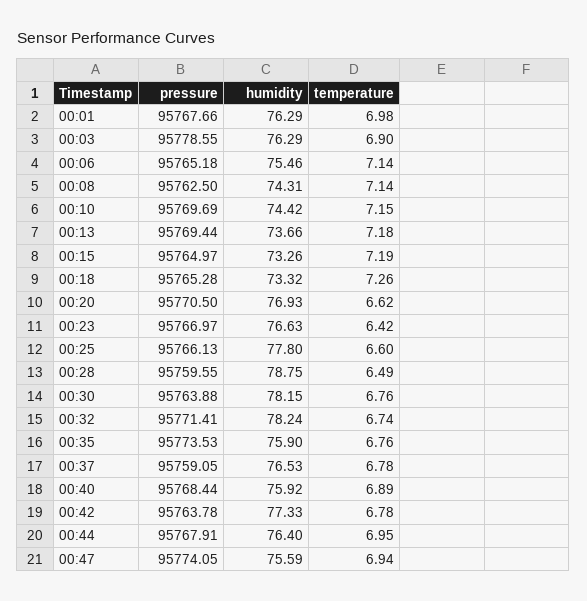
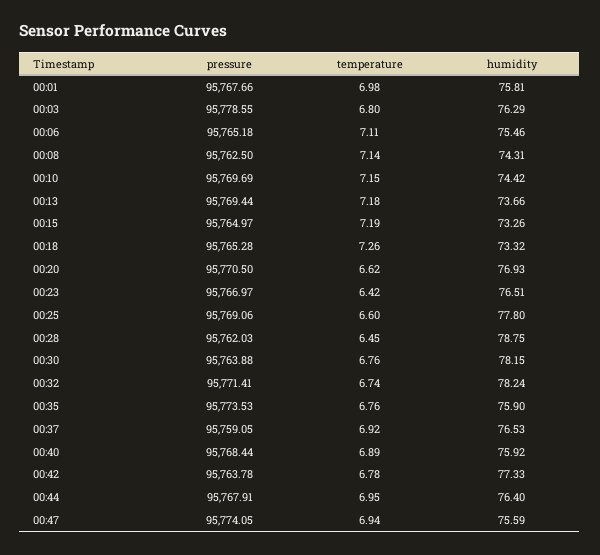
humidity, 00:01: 76.29 -> 75.81
temperature, 00:03: 6.9 -> 6.8
temperature, 00:06: 7.14 -> 7.11
humidity, 00:23: 76.63 -> 76.51
pressure, 00:25: 95766.13 -> 95769.06
pressure, 00:28: 95759.55 -> 95762.03
temperature, 00:28: 6.49 -> 6.45
temperature, 00:37: 6.78 -> 6.92

